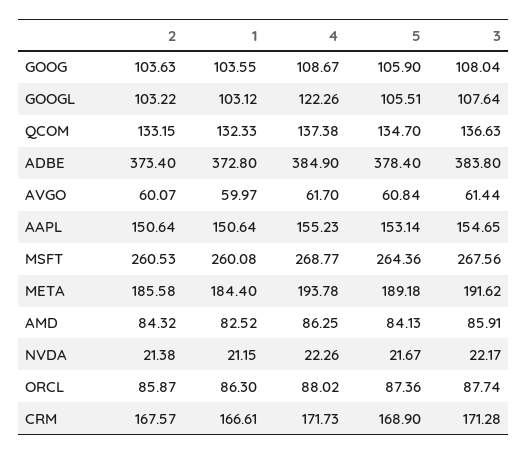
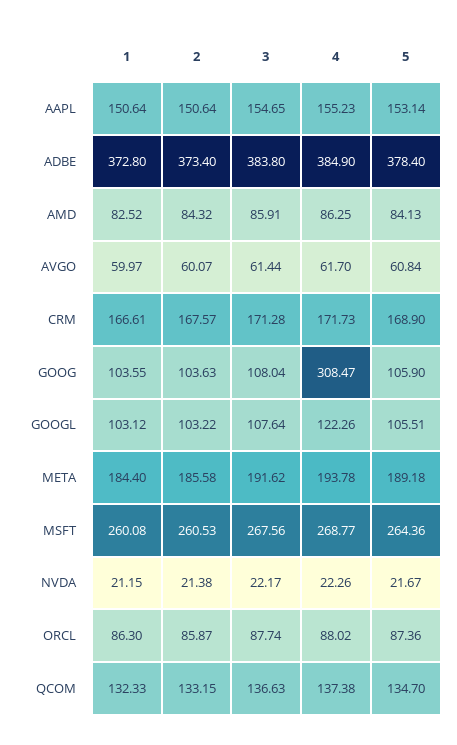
4, GOOG: 108.67 -> 308.47

